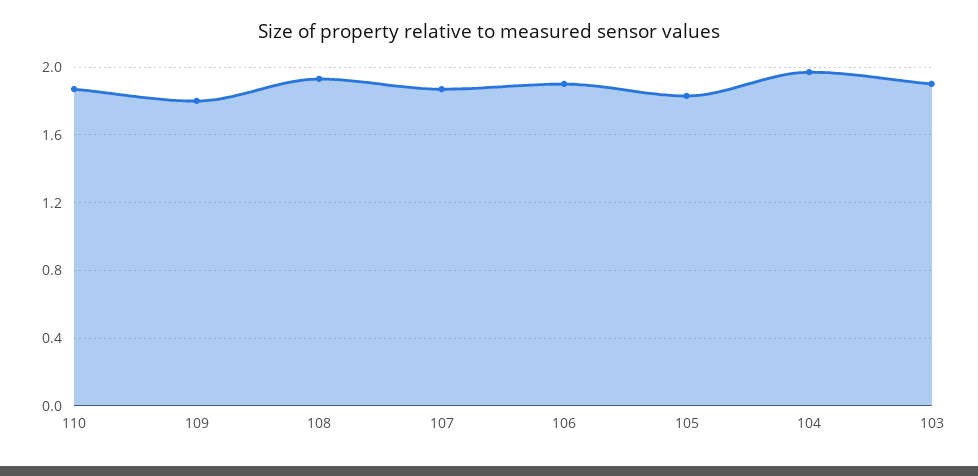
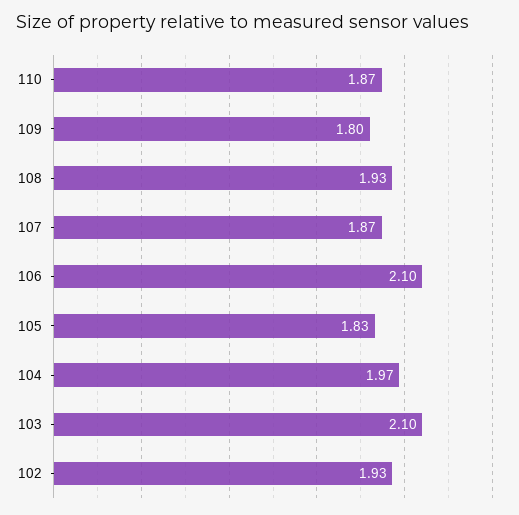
106: 1.9 -> 2.1
103: 1.9 -> 2.1
102: none -> 1.93

